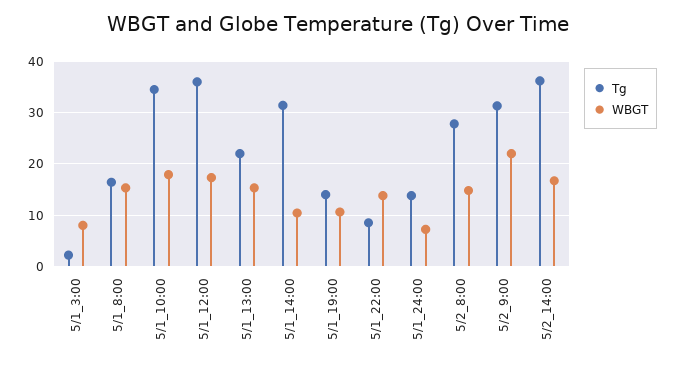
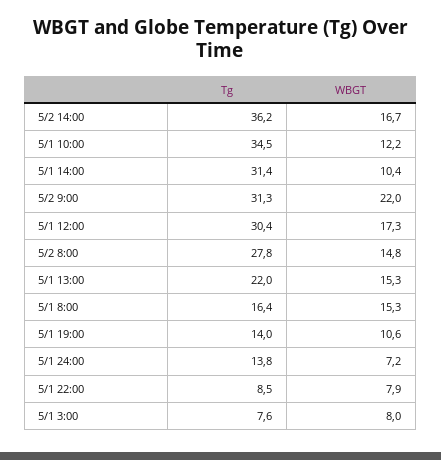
Tg, 5/1_3:00: 2 -> 7.6
WBGT, 5/1_10:00: 18 -> 12.2
Tg, 5/1_12:00: 36 -> 30.4
WBGT, 5/1_22:00: 14 -> 7.9

